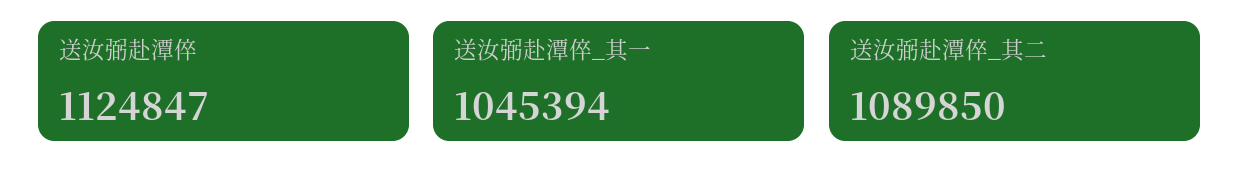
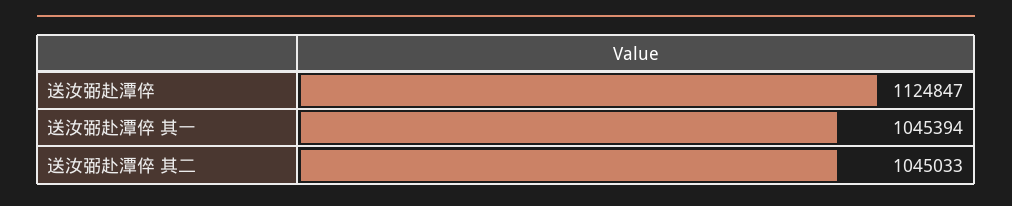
送汝弼赴潭倅_其二: 1089850 -> 1045033

